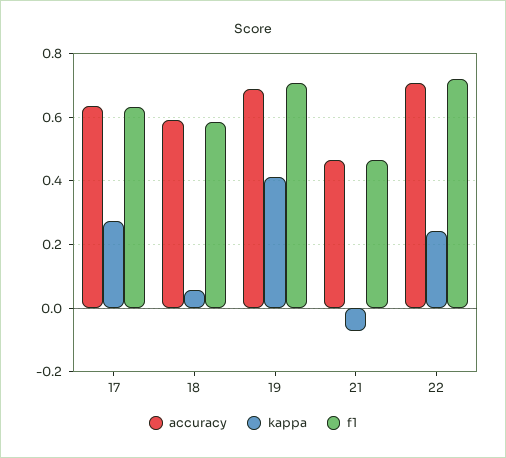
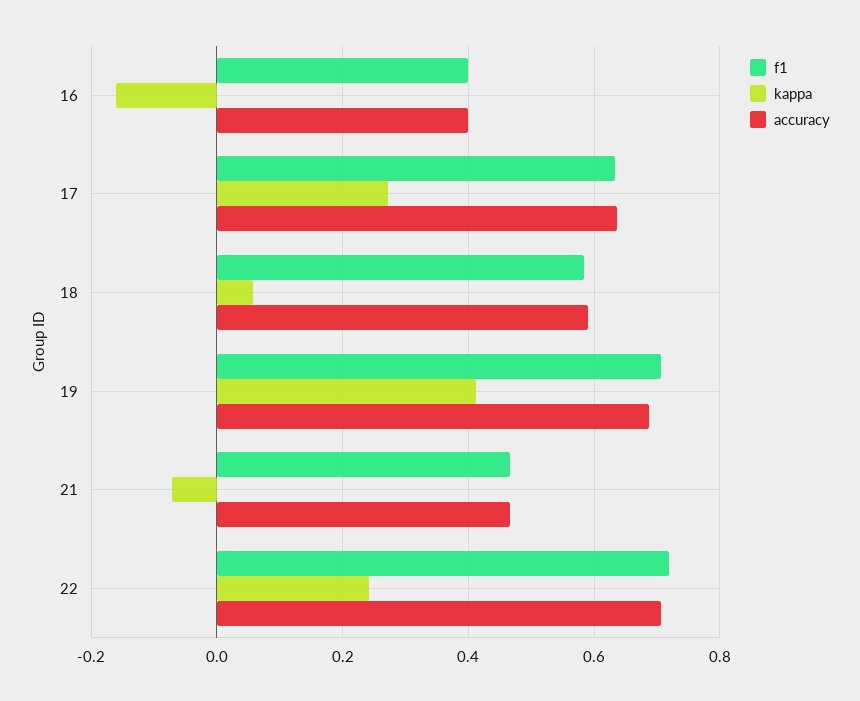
f1, 16: none -> 0.4
kappa, 16: none -> -0.16
accuracy, 16: none -> 0.4

